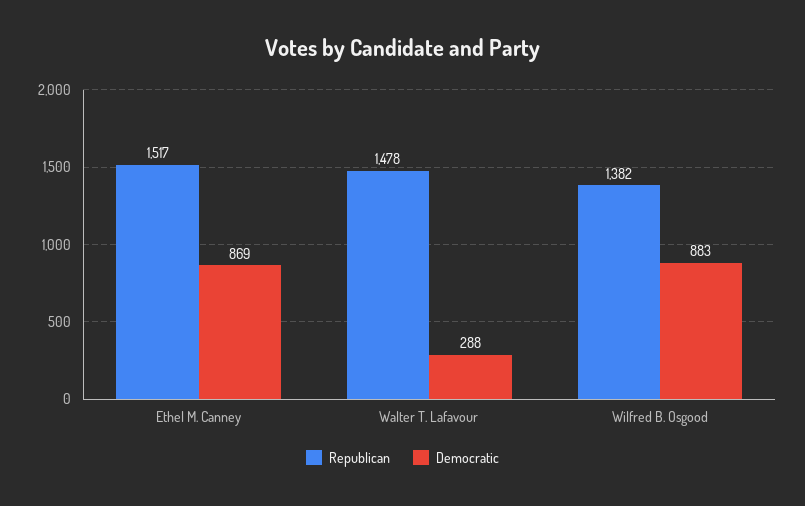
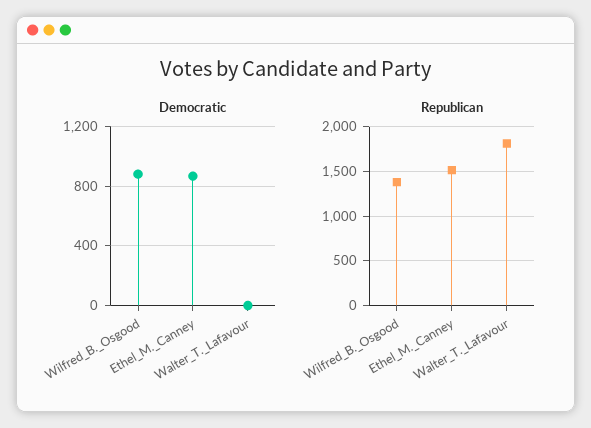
Republican, Walter T. Lafavour: 1478 -> 1800
Democratic, Walter T. Lafavour: 288 -> 0

